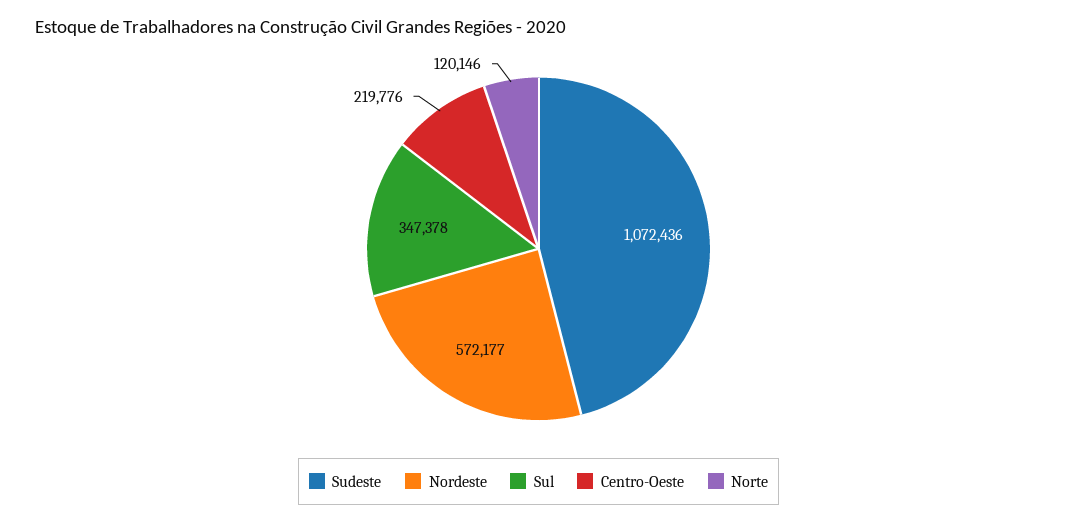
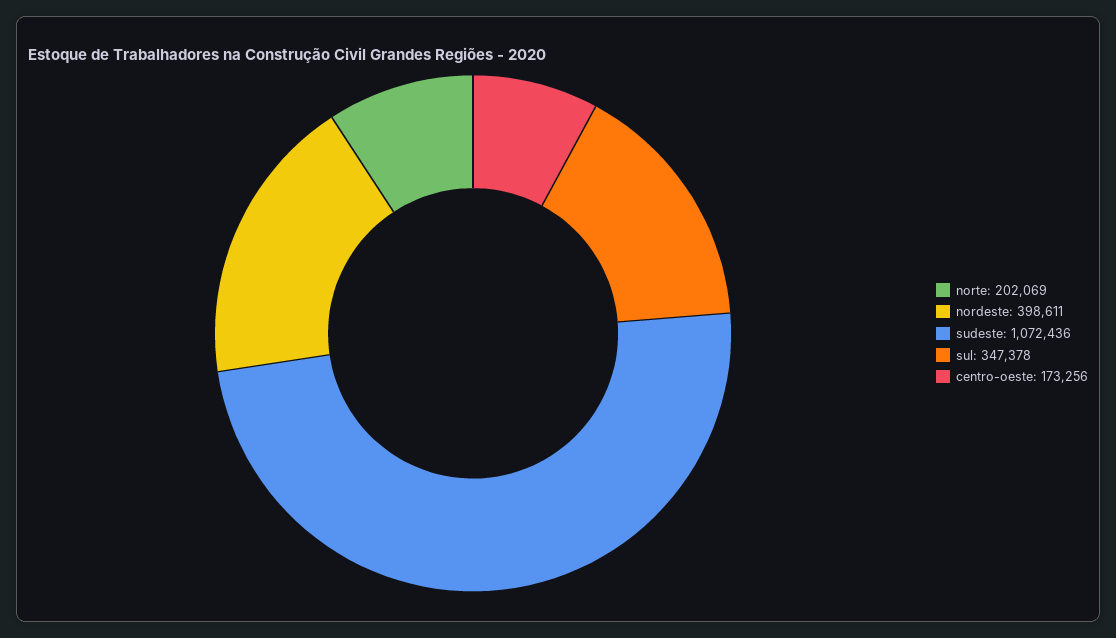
Nordeste: 572177 -> 398611
Centro-Oeste: 219776 -> 173256
Norte: 120146 -> 202069

